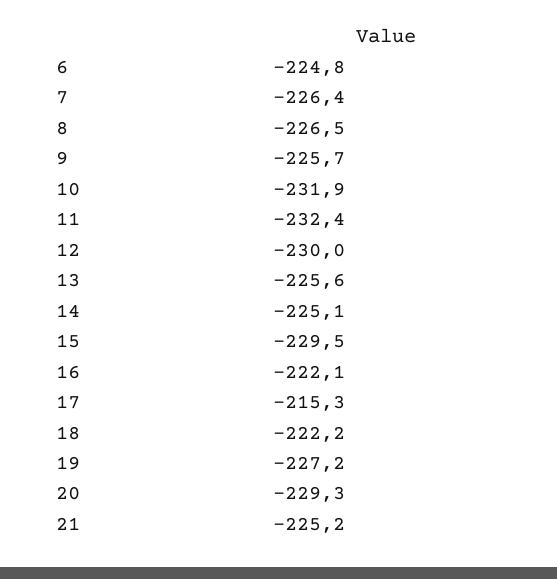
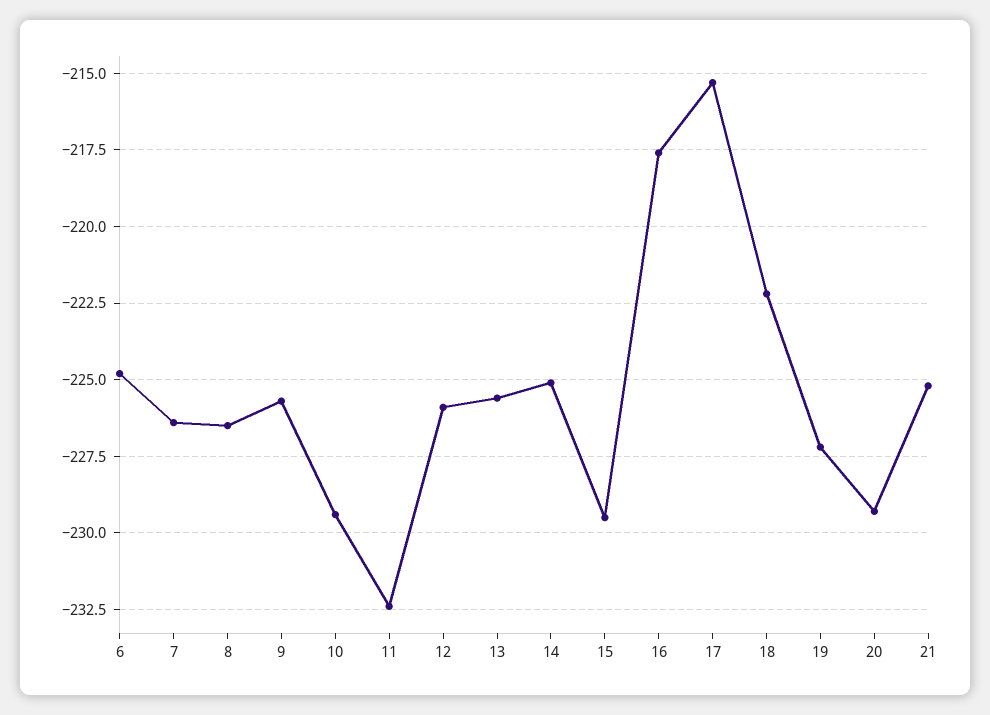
10: -231.9 -> -229.5
12: -230 -> -226
16: -222.1 -> -217.5

